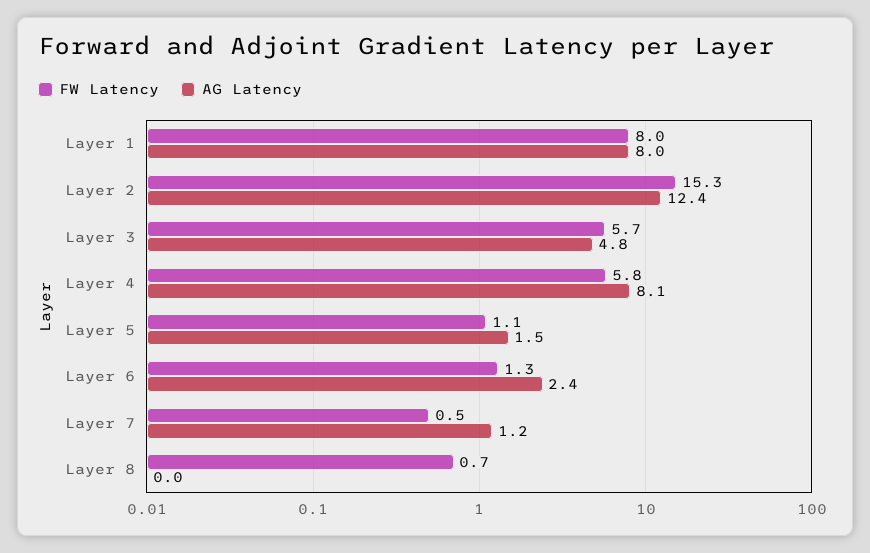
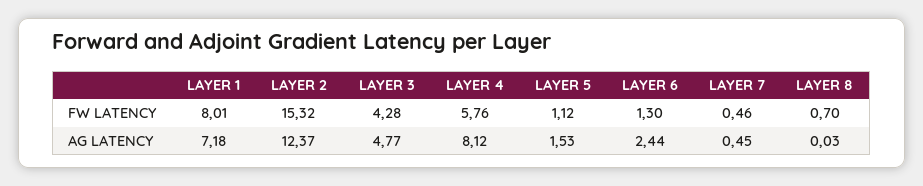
AG Latency, Layer 1: 8 -> 7.18
FW Latency, Layer 3: 5.7 -> 4.28
AG Latency, Layer 7: 1.2 -> 0.45

